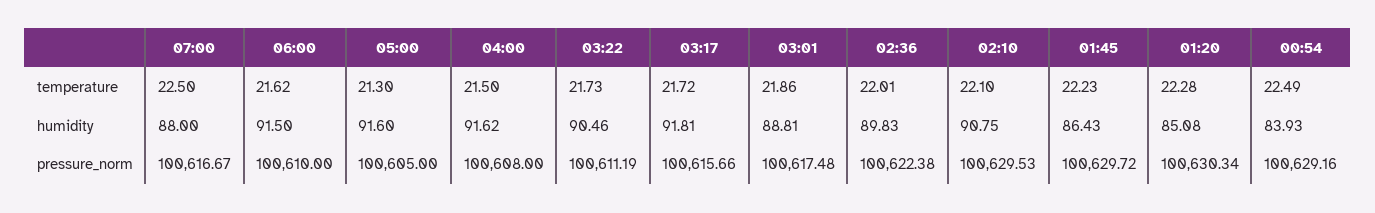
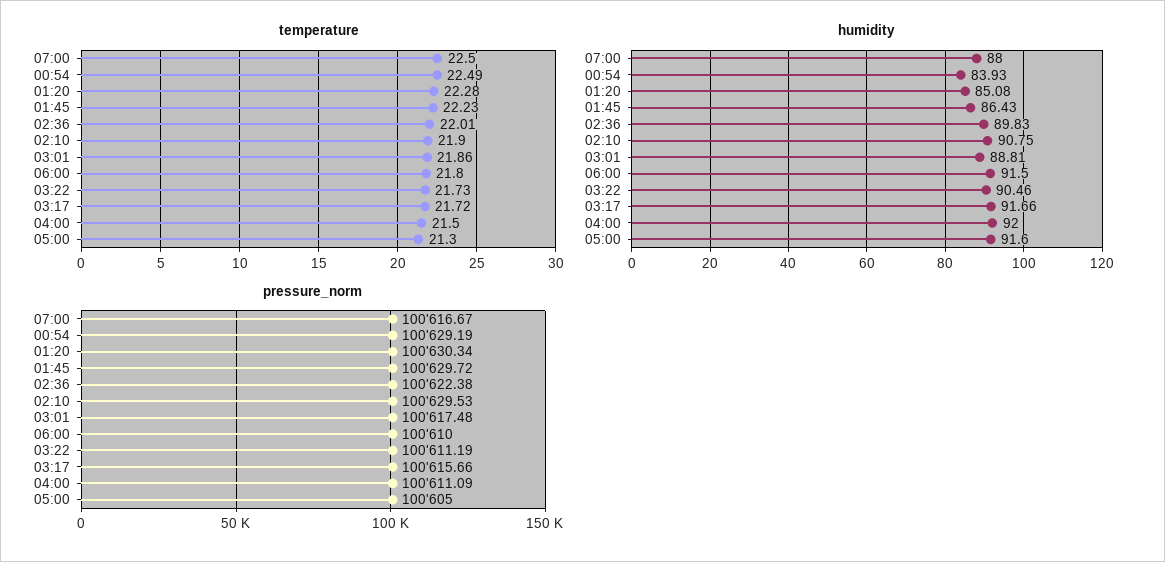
temperature, 06:00: 21.62 -> 21.8
temperature, 02:10: 22.1 -> 21.9
humidity, 04:00: 91.62 -> 92
humidity, 03:17: 91.81 -> 91.66
pressure_norm, 04:00: 100608 -> 100611.09
pressure_norm, 00:54: 100629.16 -> 100629.19

